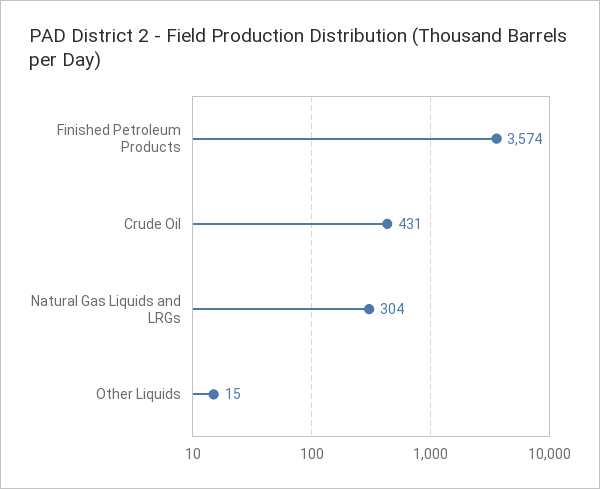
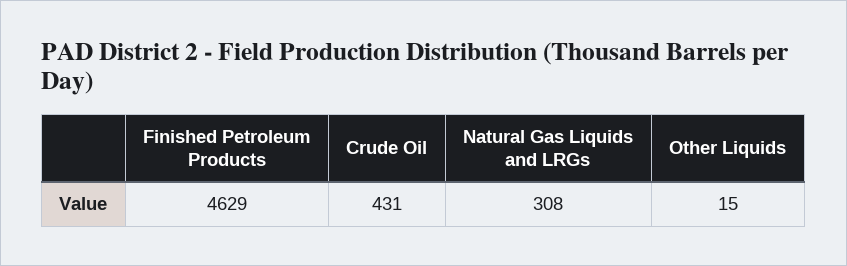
Finished Petroleum Products: 3574 -> 4629
Natural Gas Liquids and LRGs: 304 -> 308

